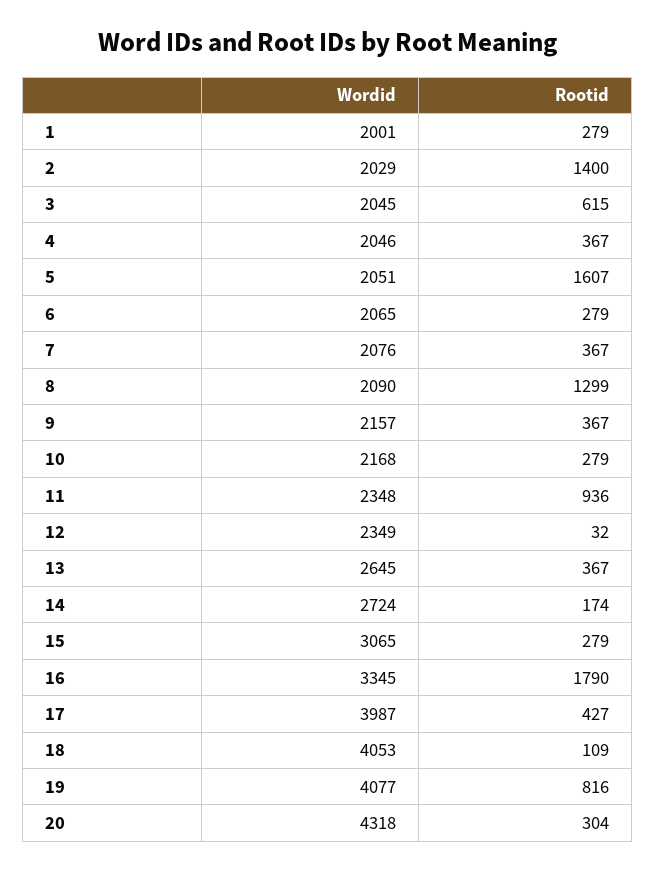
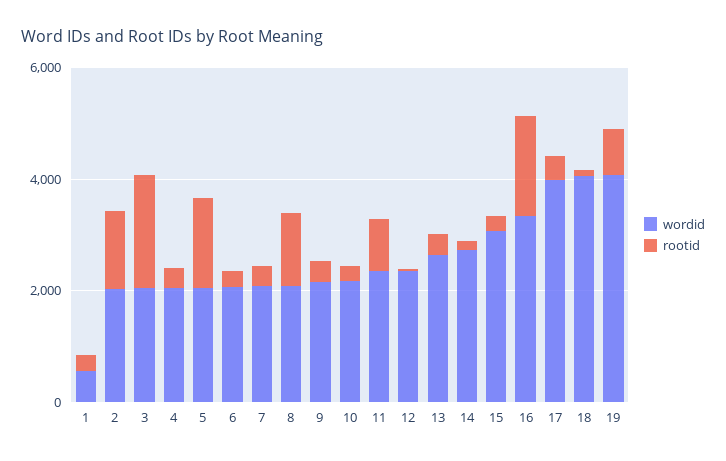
Wordid, 1: 2001 -> 500
Rootid, 3: 615 -> 2000
Wordid, 20: 4318 -> none
Rootid, 20: 304 -> none

